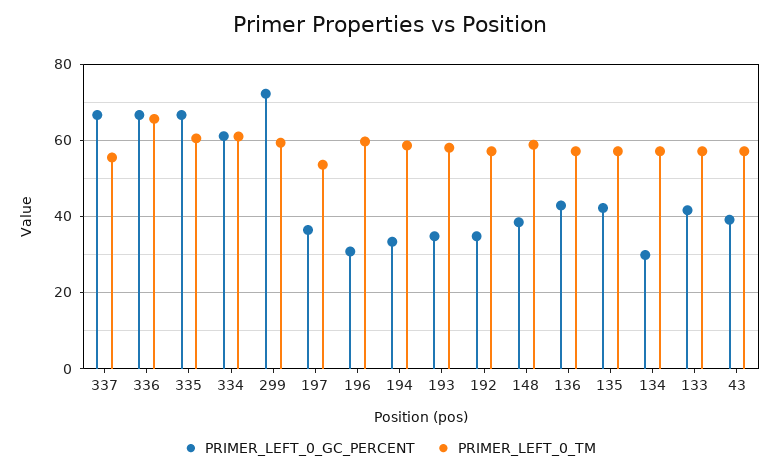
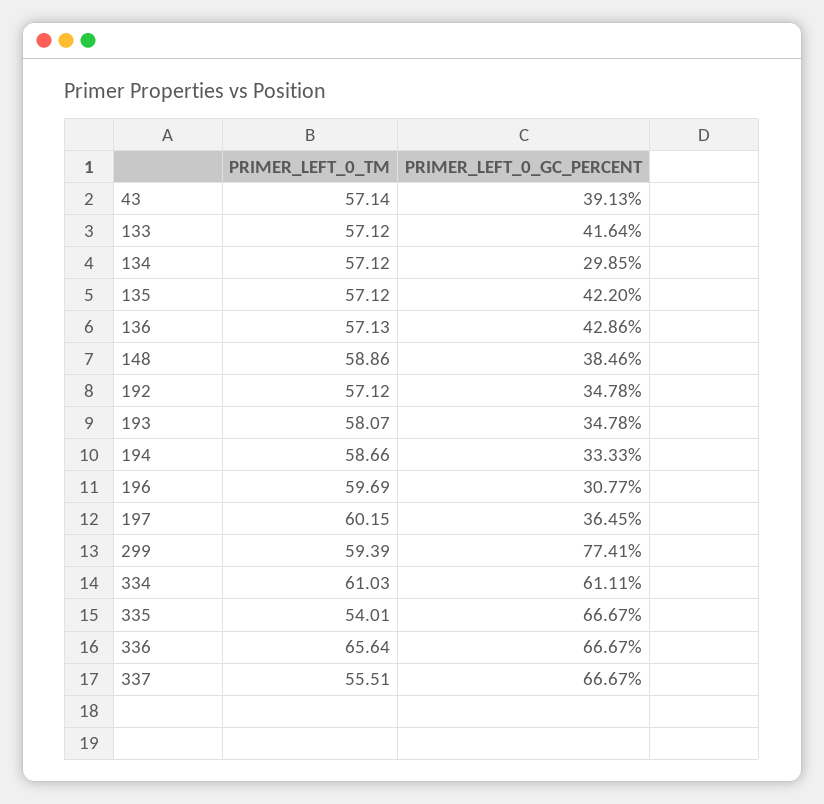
PRIMER_LEFT_0_TM, 335: 60 -> 54.01
PRIMER_LEFT_0_GC_PERCENT, 299: 72 -> 77.41
PRIMER_LEFT_0_TM, 197: 54 -> 60.15

